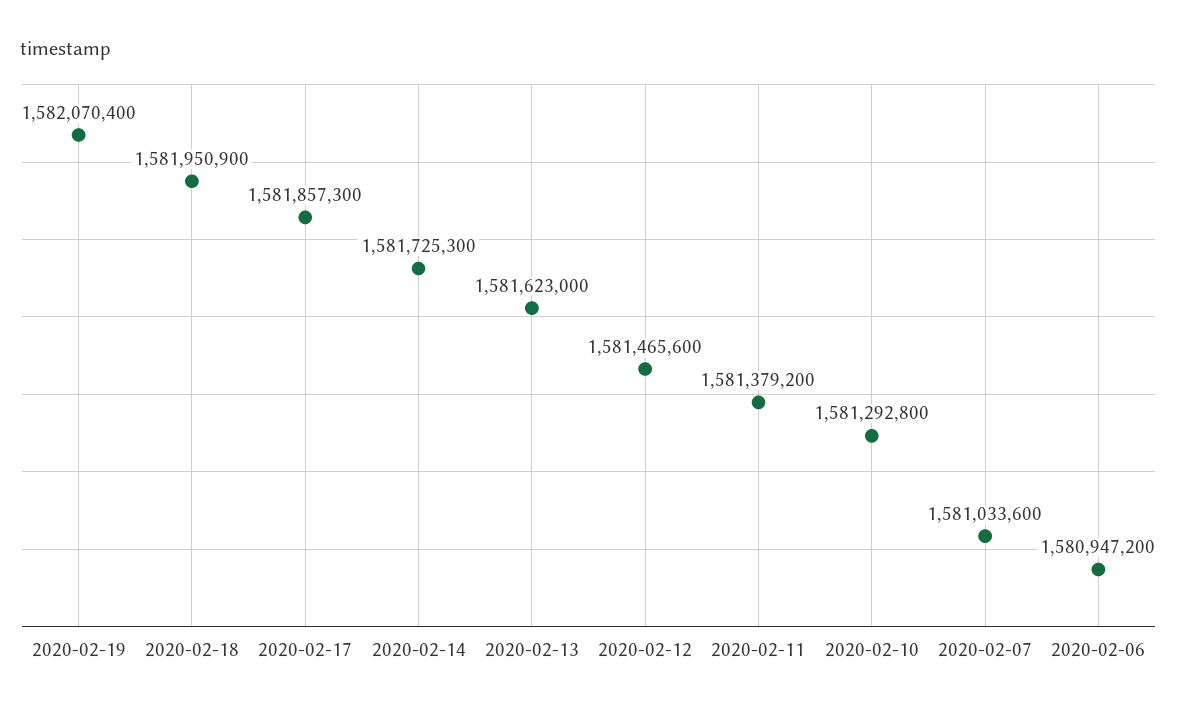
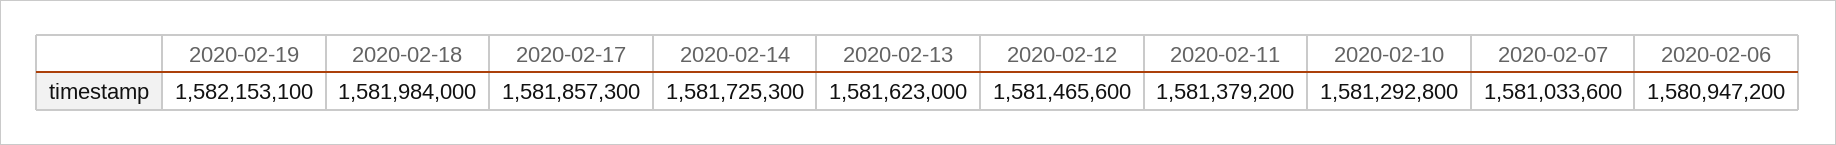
2020-02-19: 1582070400 -> 1582153100
2020-02-18: 1581950900 -> 1581984000

